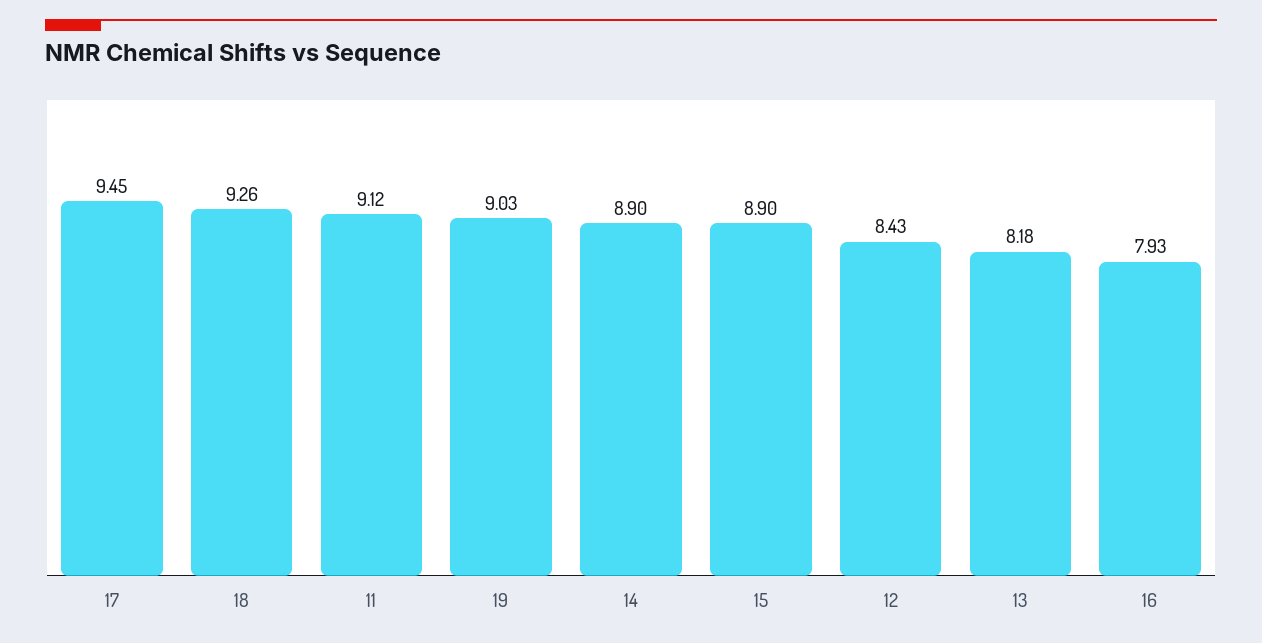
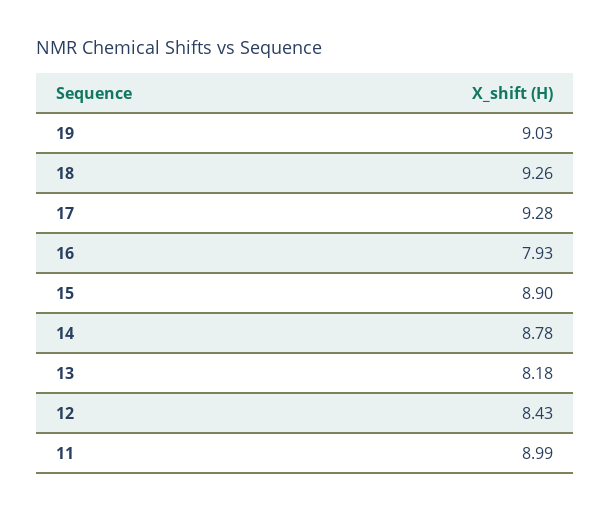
17: 9.45 -> 9.28
11: 9.12 -> 8.99
14: 8.9 -> 8.78

